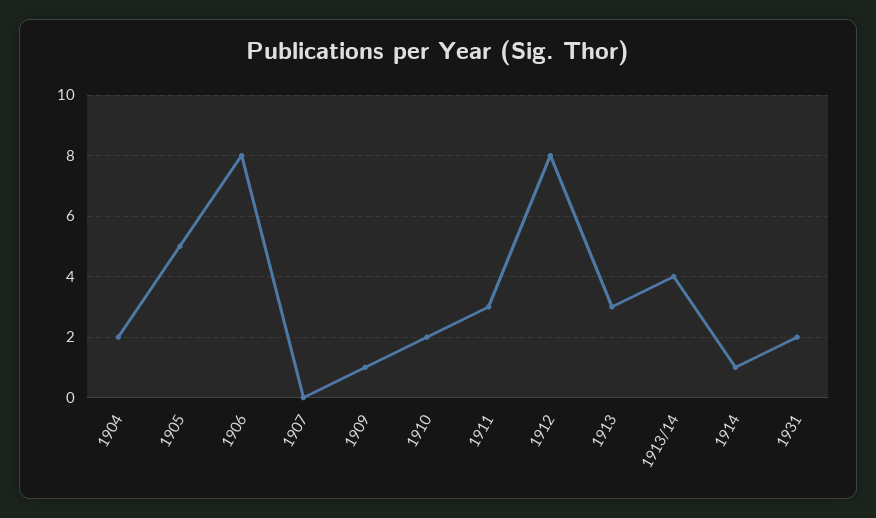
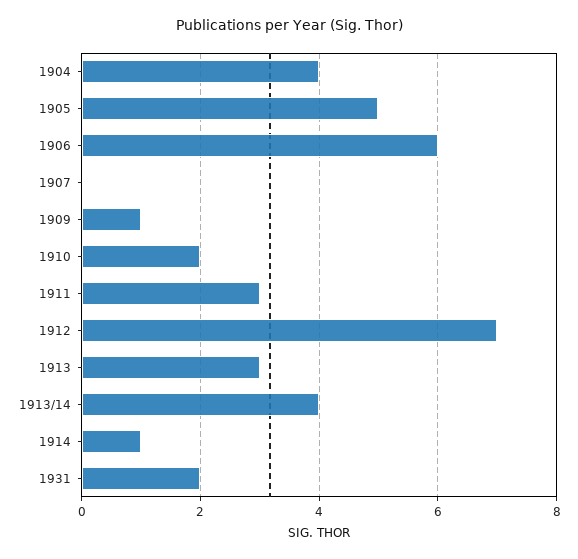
1904: 2 -> 4
1906: 8 -> 6
1912: 8 -> 7

